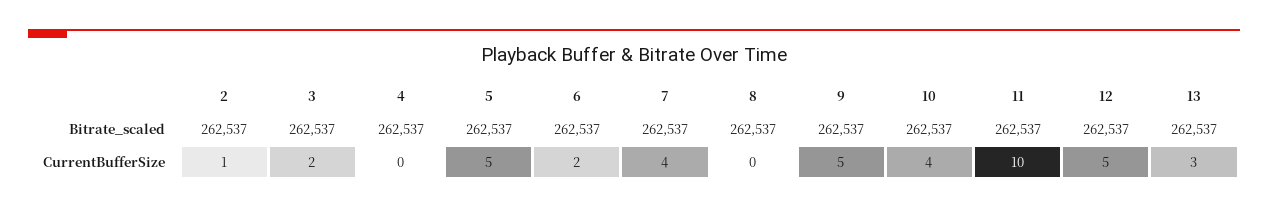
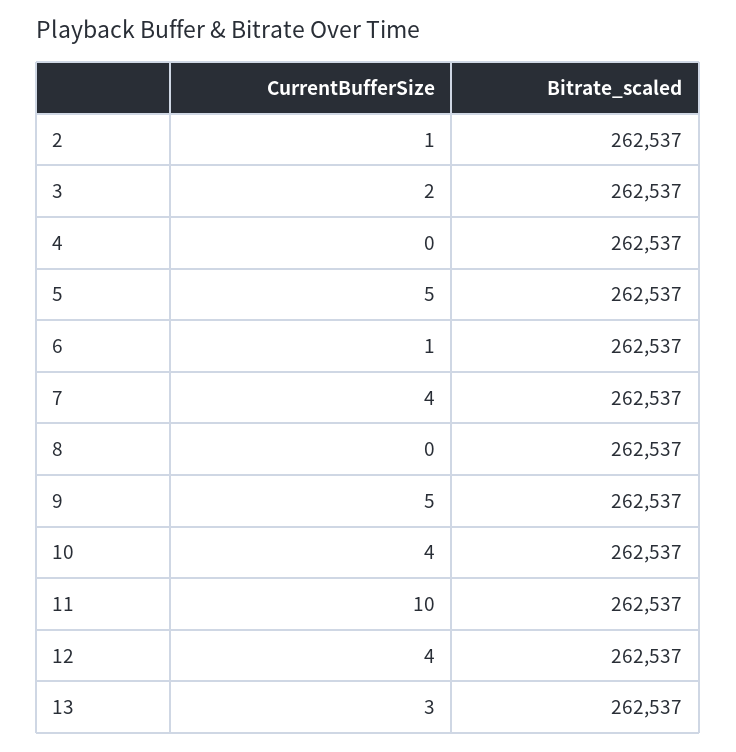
6, CurrentBufferSize: 2 -> 1
12, CurrentBufferSize: 5 -> 4

